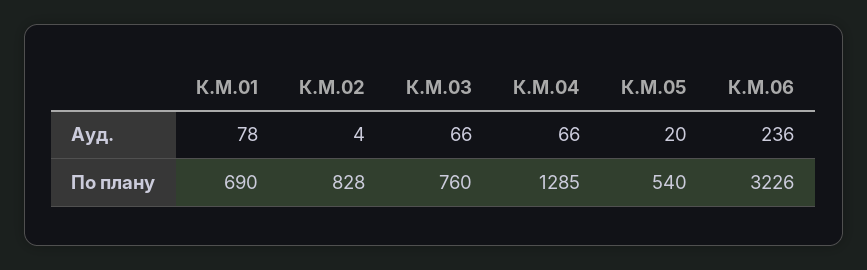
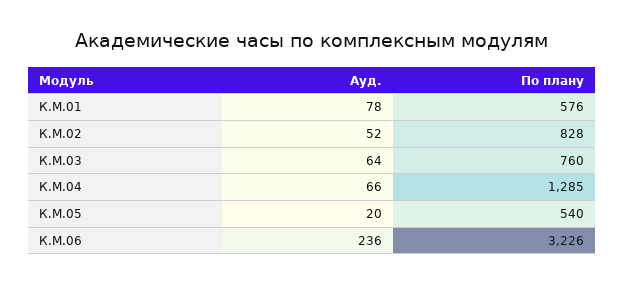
К.М.02, Ауд.: 4 -> 52
К.М.03, Ауд.: 66 -> 64
К.М.01, По плану: 690 -> 576

